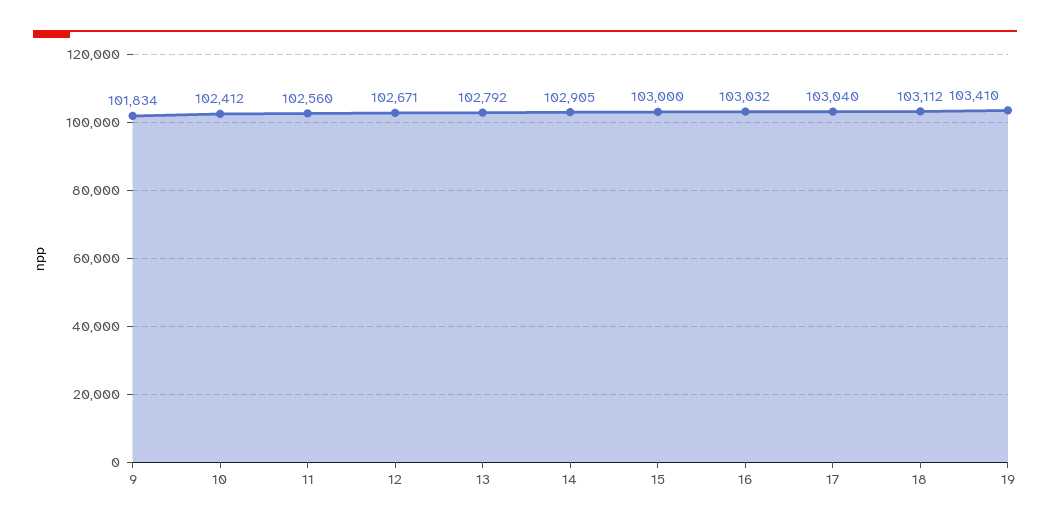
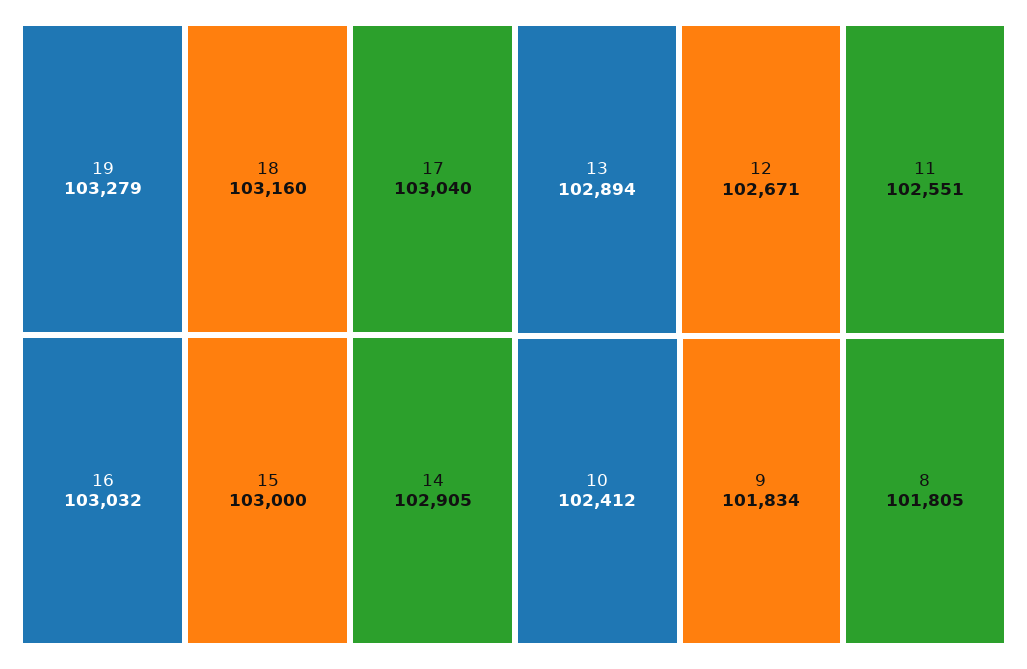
11: 102560 -> 102551
13: 102792 -> 102894
18: 103112 -> 103160
19: 103410 -> 103279
8: none -> 101805

